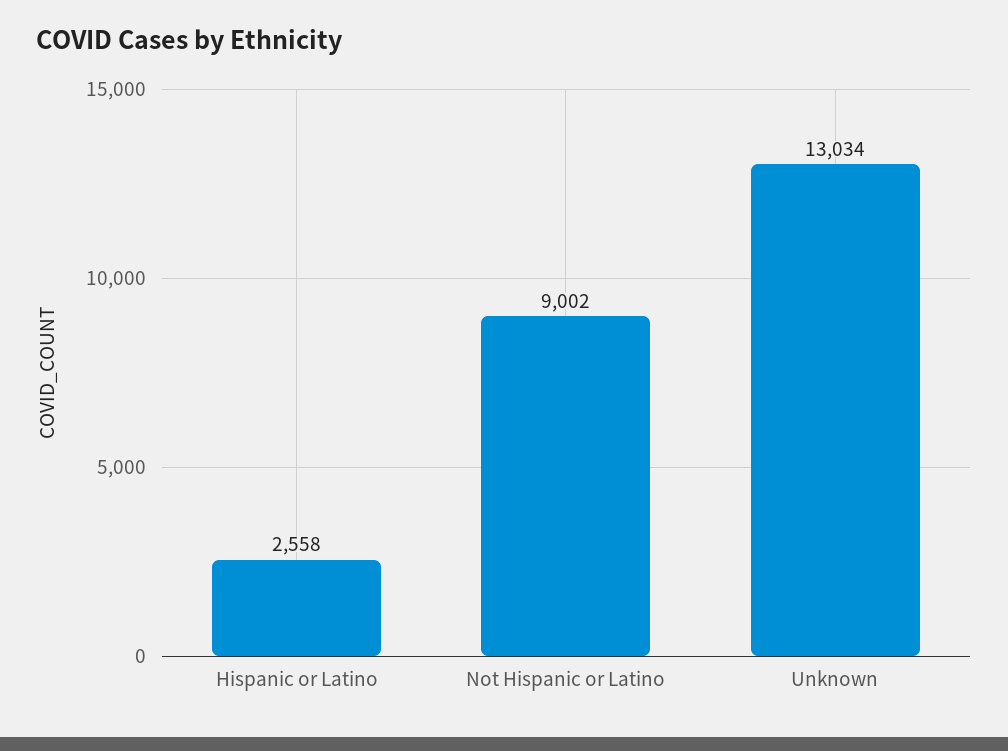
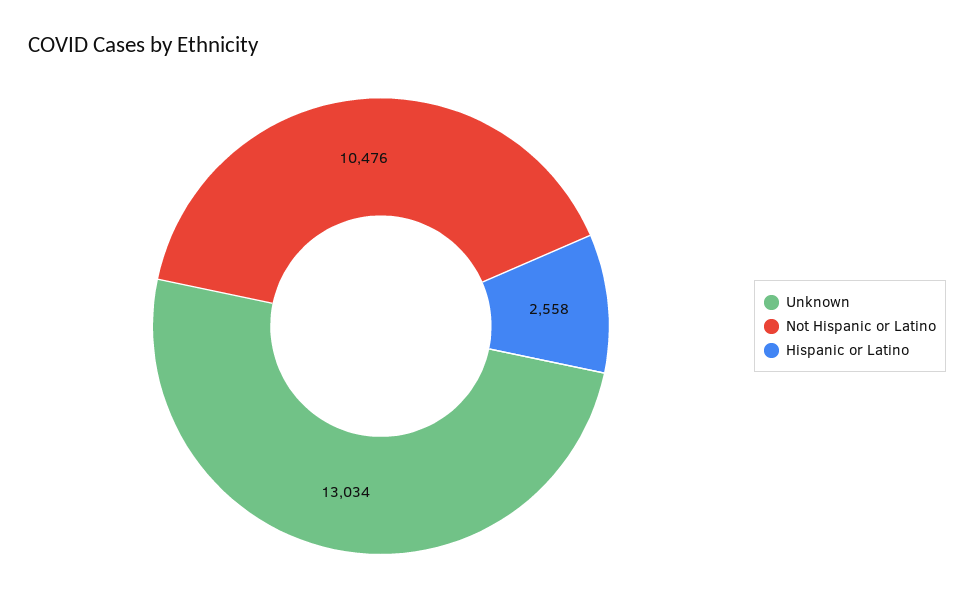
Not Hispanic or Latino: 9002 -> 10476

